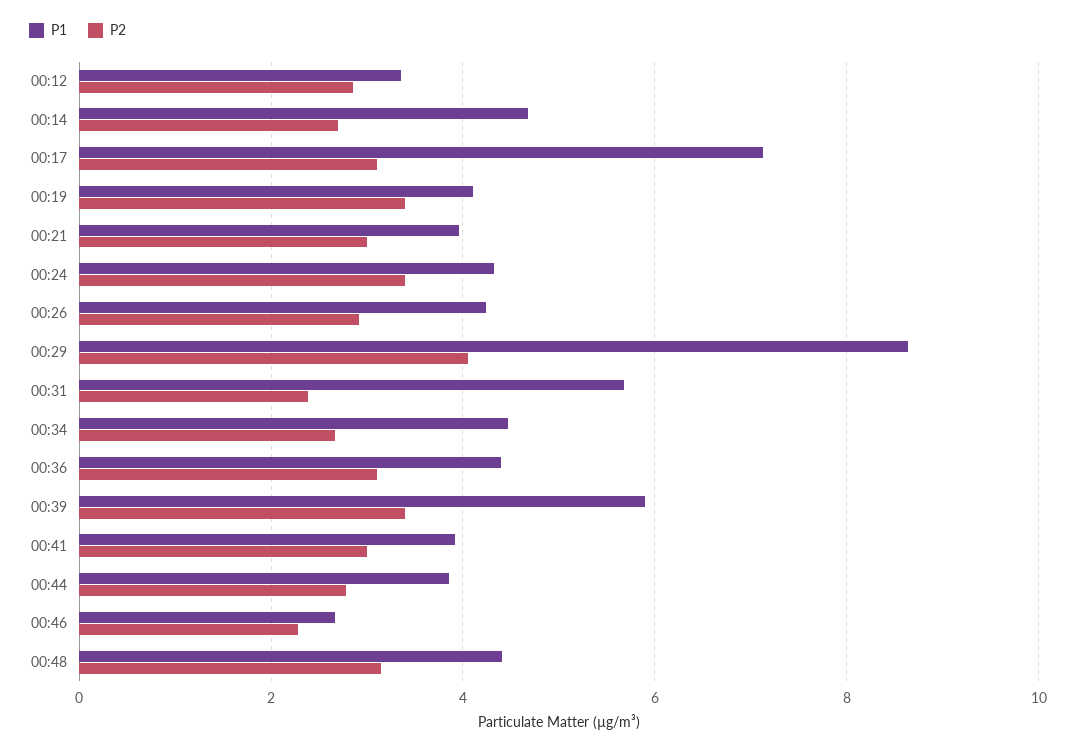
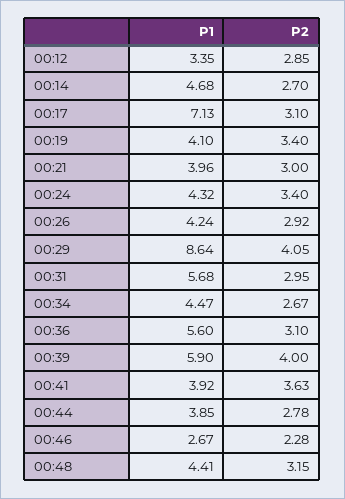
P2, 00:31: 2.4 -> 2.95
P1, 00:36: 4.4 -> 5.6
P2, 00:39: 3.4 -> 4
P2, 00:41: 3 -> 3.63

